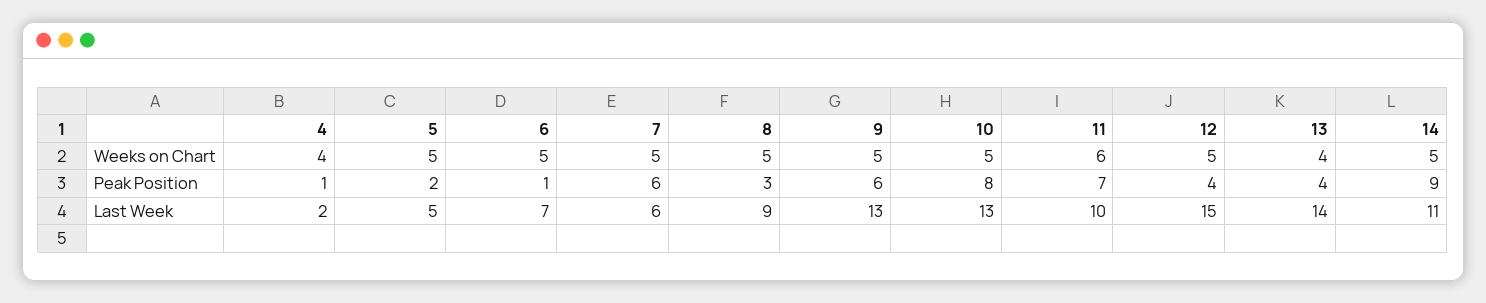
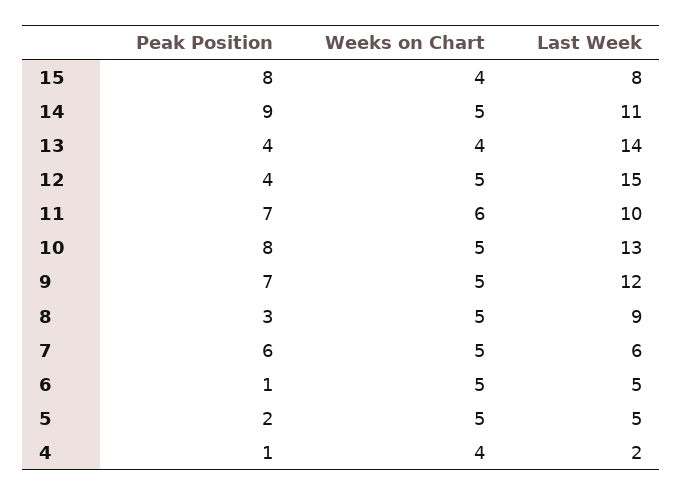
9, Peak Position: 6 -> 7
6, Last Week: 7 -> 5
9, Last Week: 13 -> 12
15, Peak Position: none -> 8
15, Weeks on Chart: none -> 4
15, Last Week: none -> 8

